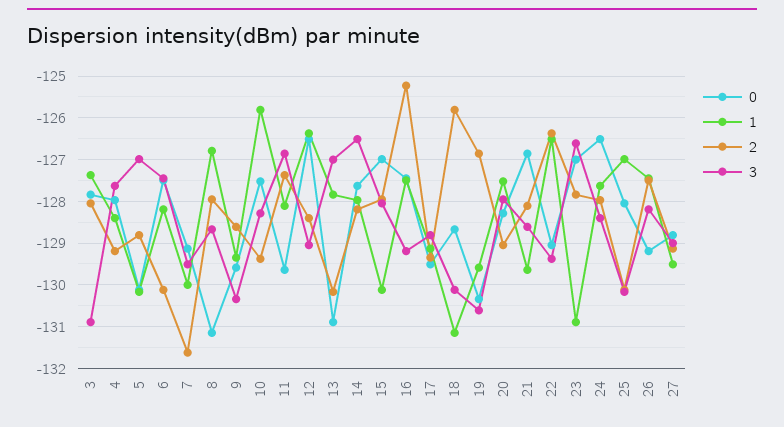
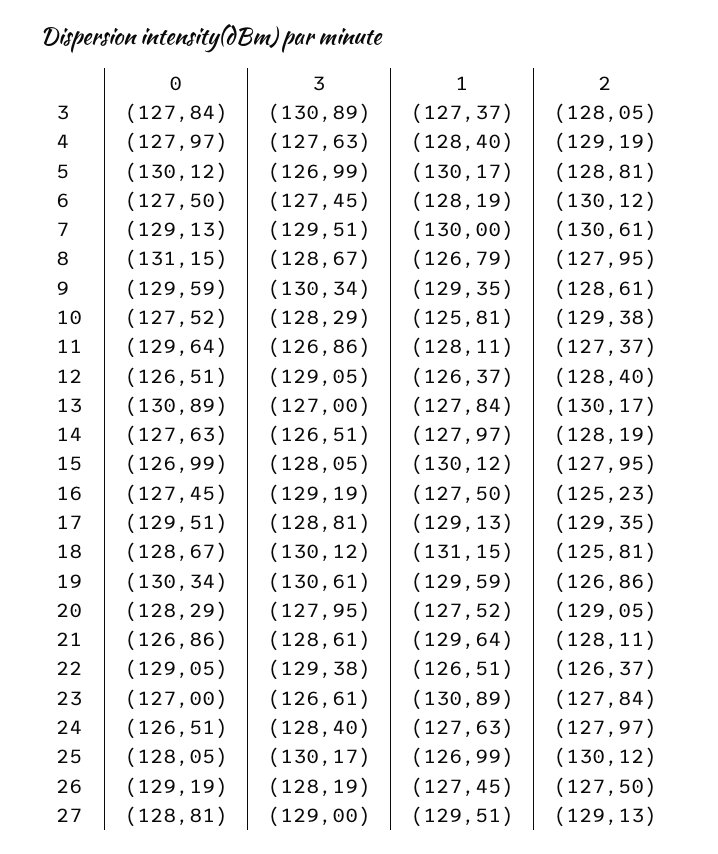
2, 7: -131.6 -> -130.61

